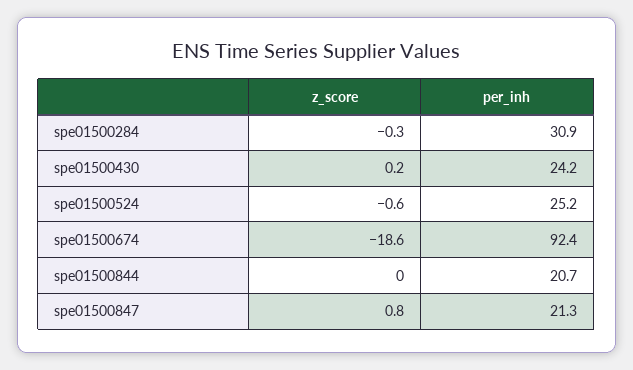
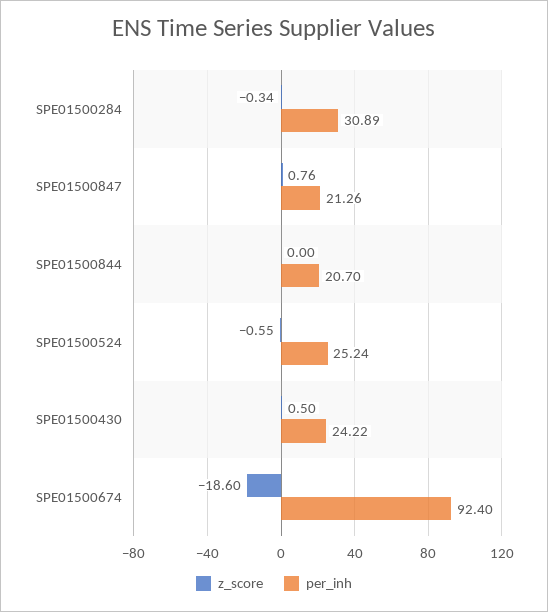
z_score, spe01500430: 0.2 -> 0.5

